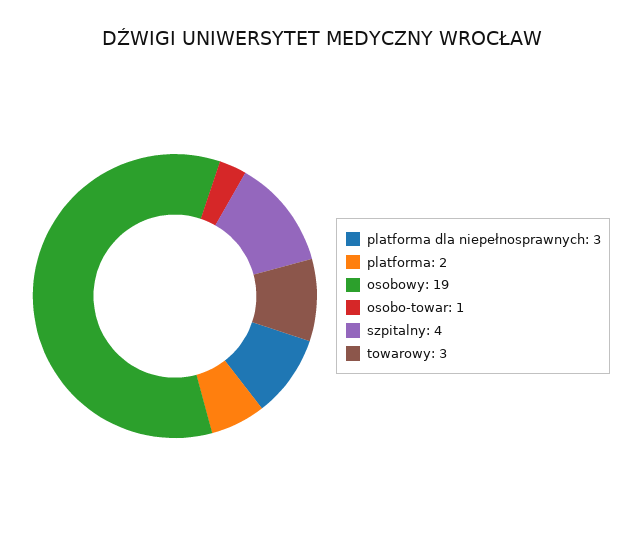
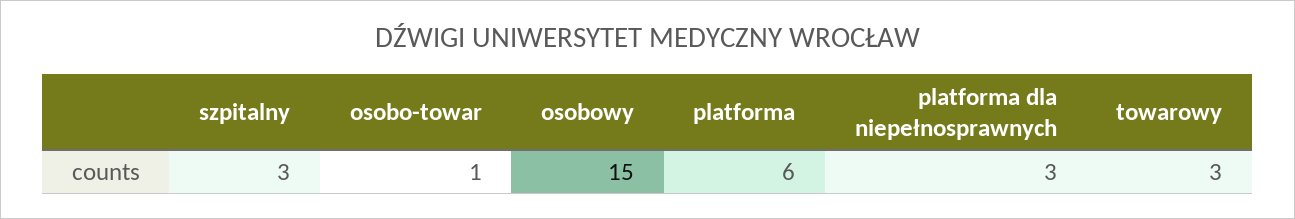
platforma: 2 -> 6
osobowy: 19 -> 15
szpitalny: 4 -> 3

